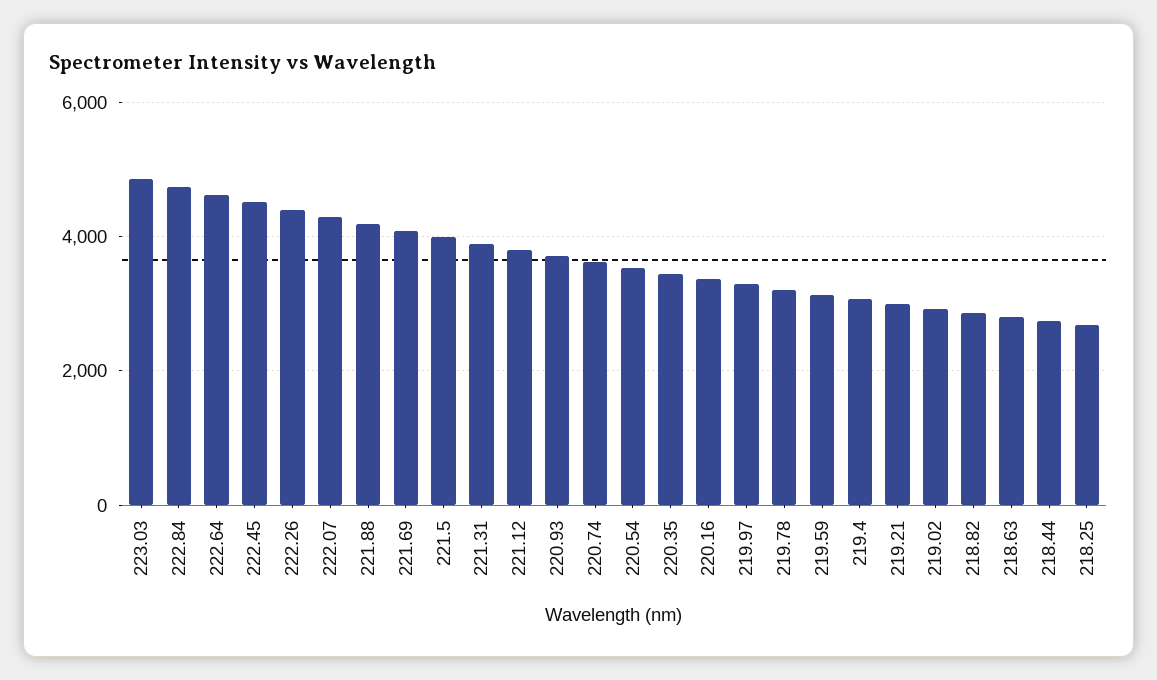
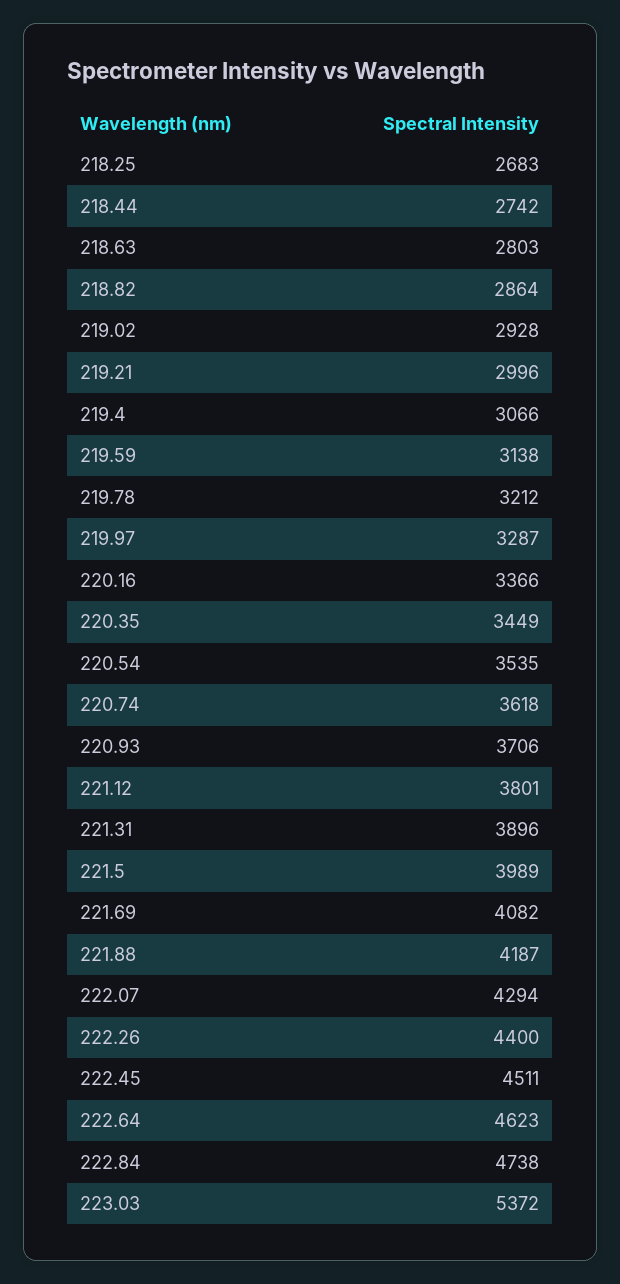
223.03: 4800 -> 5372

